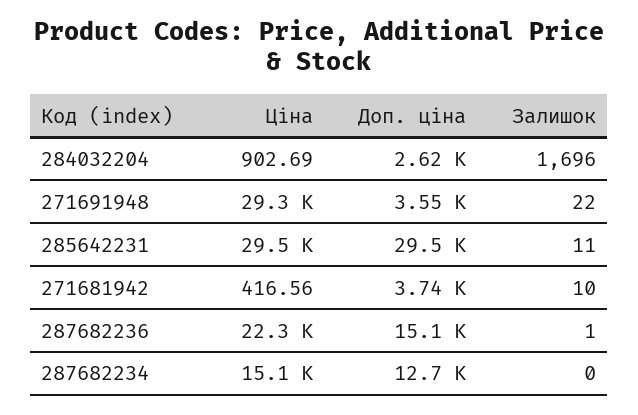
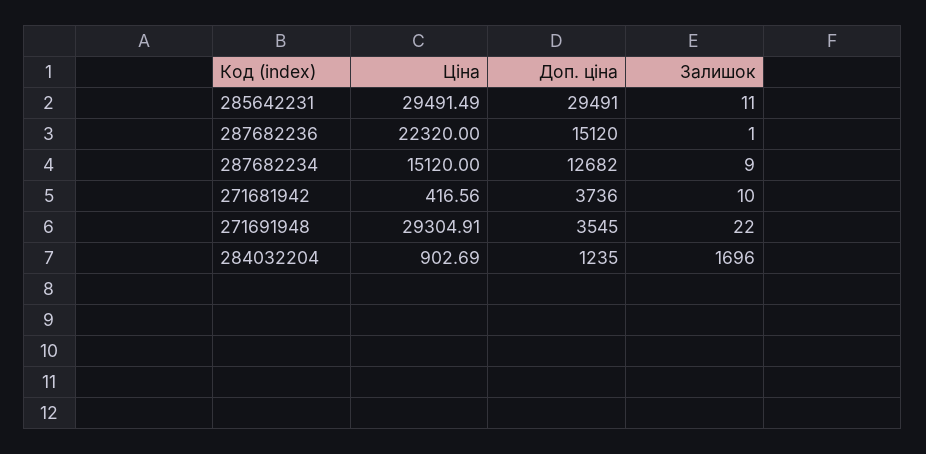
Доп. ціна, 284032204: 2620 -> 1235
Залишок, 287682234: 0 -> 9

